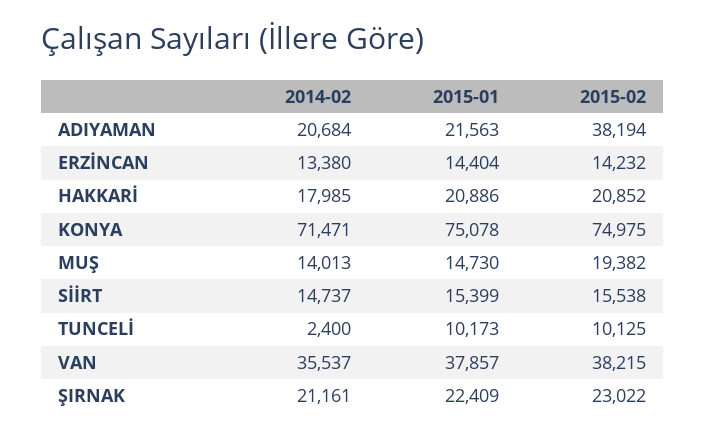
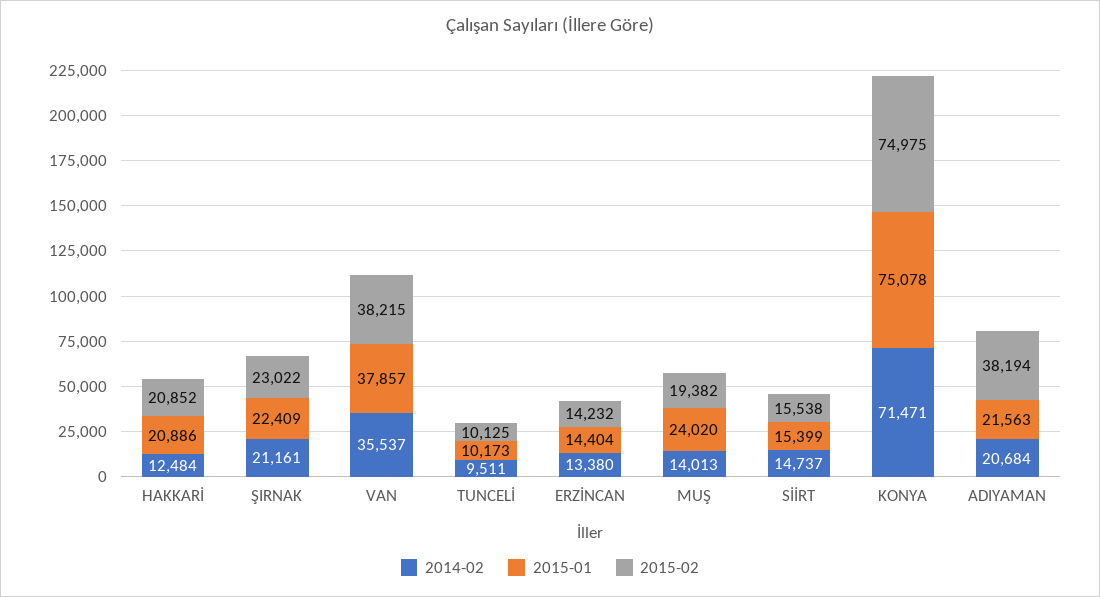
2014-02, HAKKARİ: 17985 -> 12484
2015-01, MUŞ: 14730 -> 24020
2014-02, TUNCELİ: 2400 -> 9511

